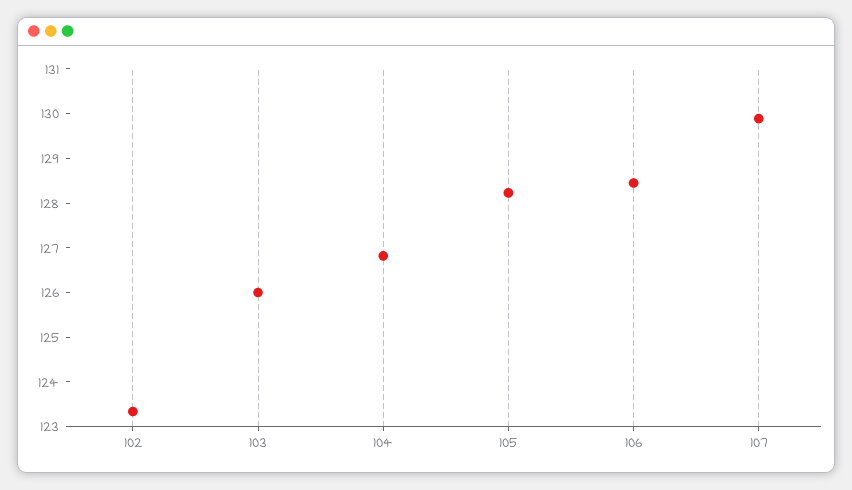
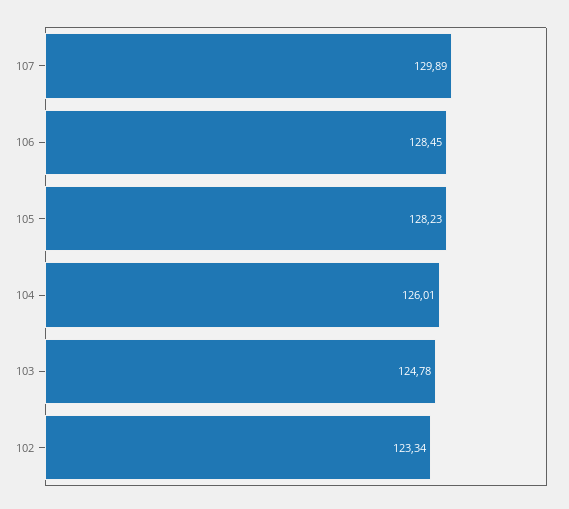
103: 126 -> 124.78
104: 126.8 -> 126.01

